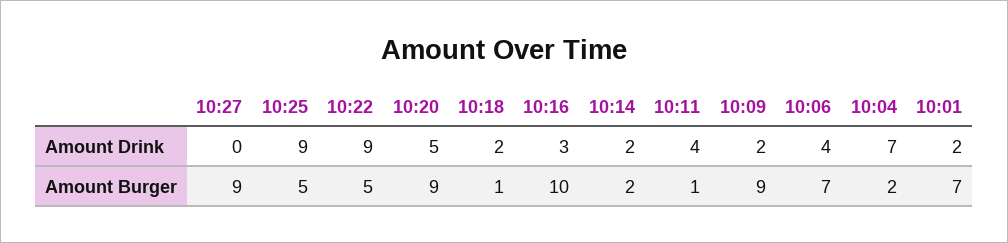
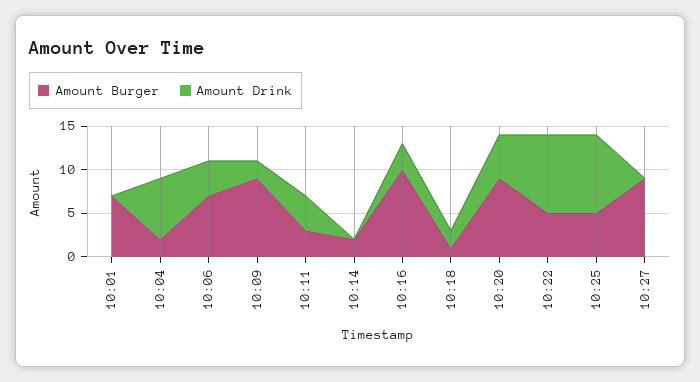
Amount Drink, 10:14: 2 -> 0
Amount Drink, 10:01: 2 -> 0
Amount Burger, 10:11: 1 -> 3

